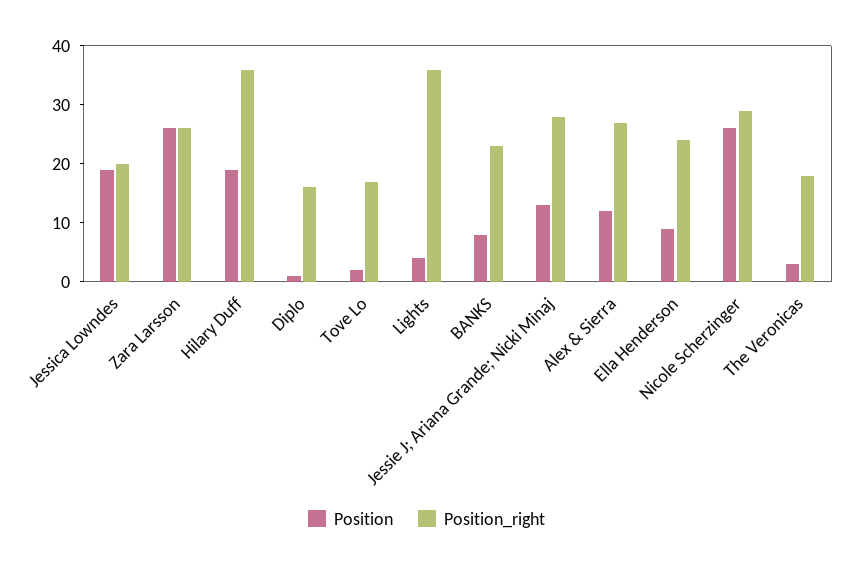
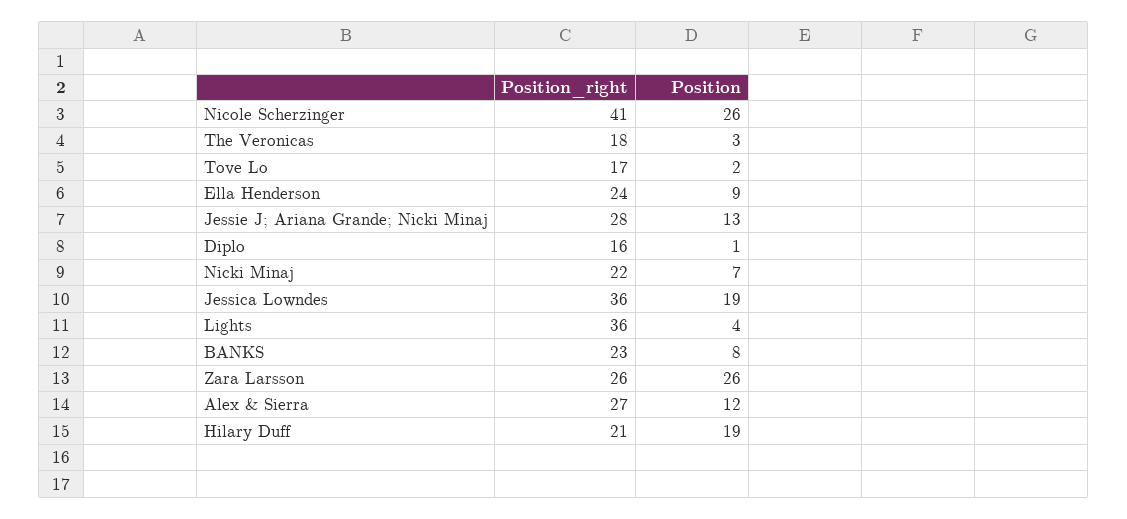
Position_right, Jessica Lowndes: 20 -> 36
Position_right, Hilary Duff: 35 -> 21
Position_right, Nicole Scherzinger: 30 -> 41
Position_right, Nicki Minaj: none -> 22
Position, Nicki Minaj: none -> 7

